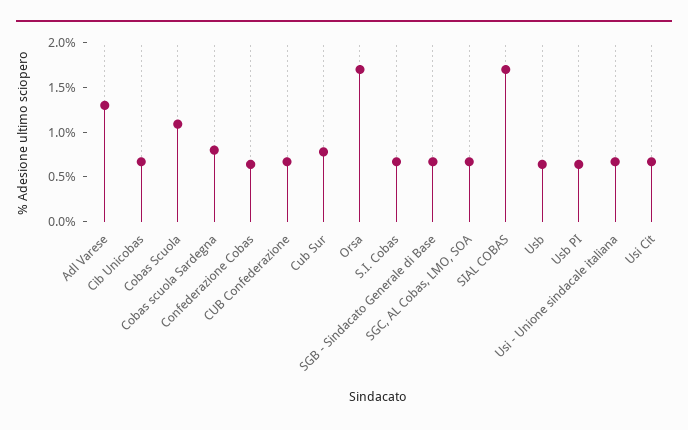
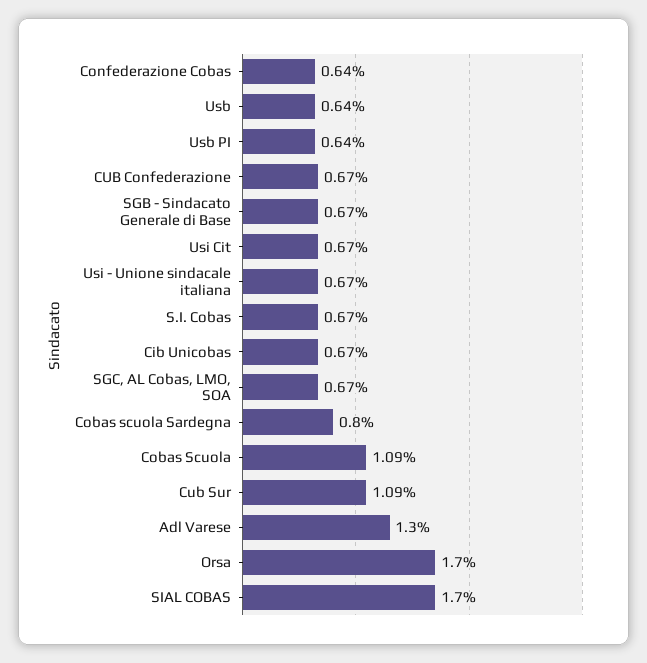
Cub Sur: 0.8 -> 1.09

